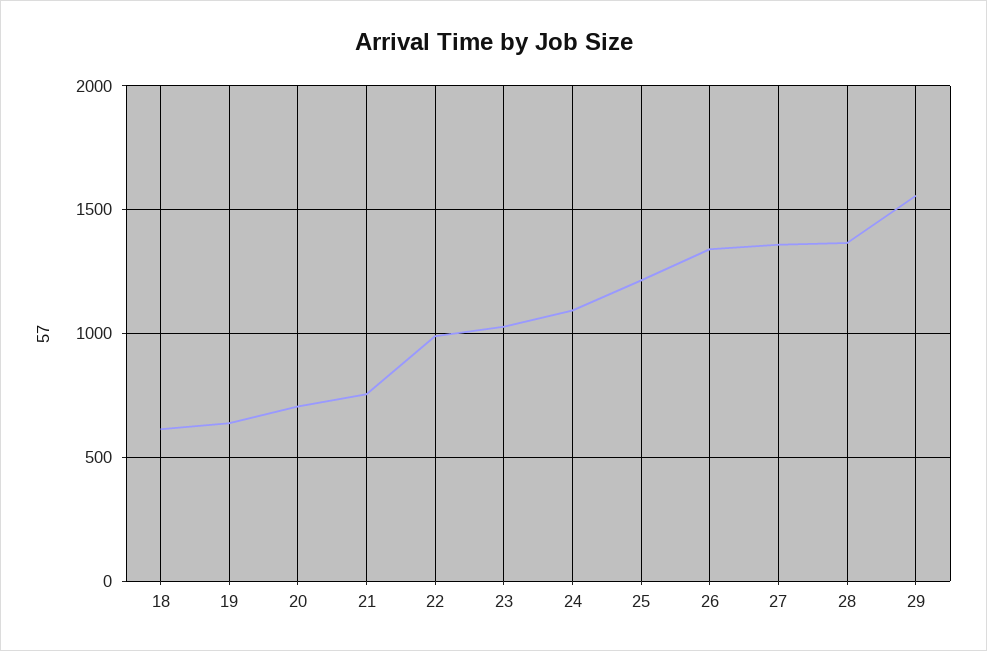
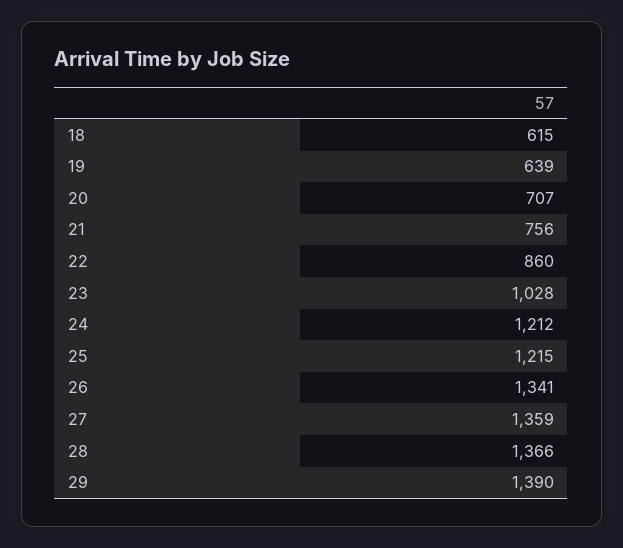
22: 1000 -> 860
24: 1100 -> 1212
29: 1550 -> 1390

